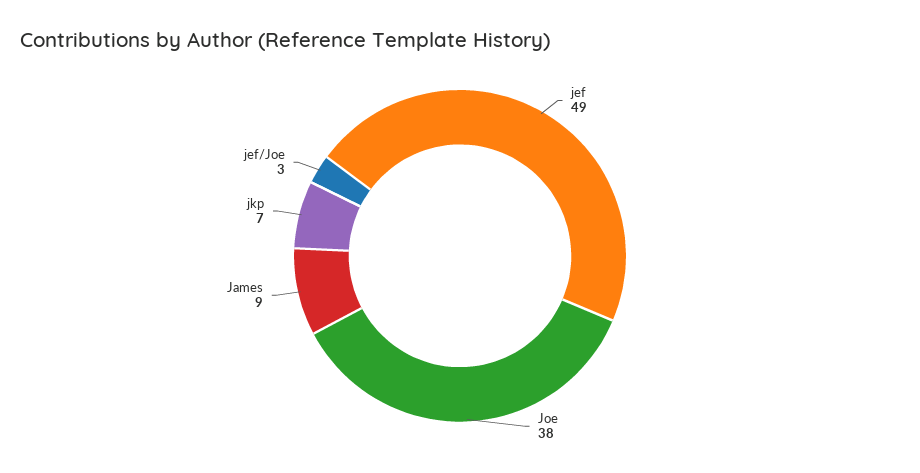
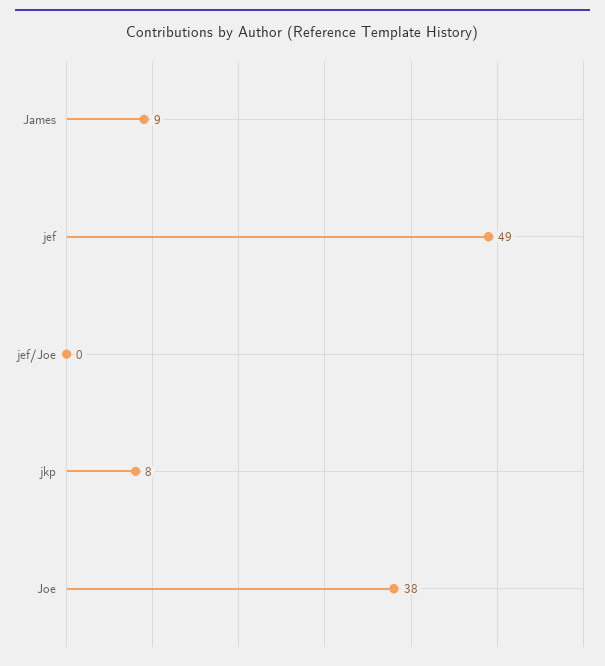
jkp: 7 -> 8
jef/Joe: 3 -> 0

